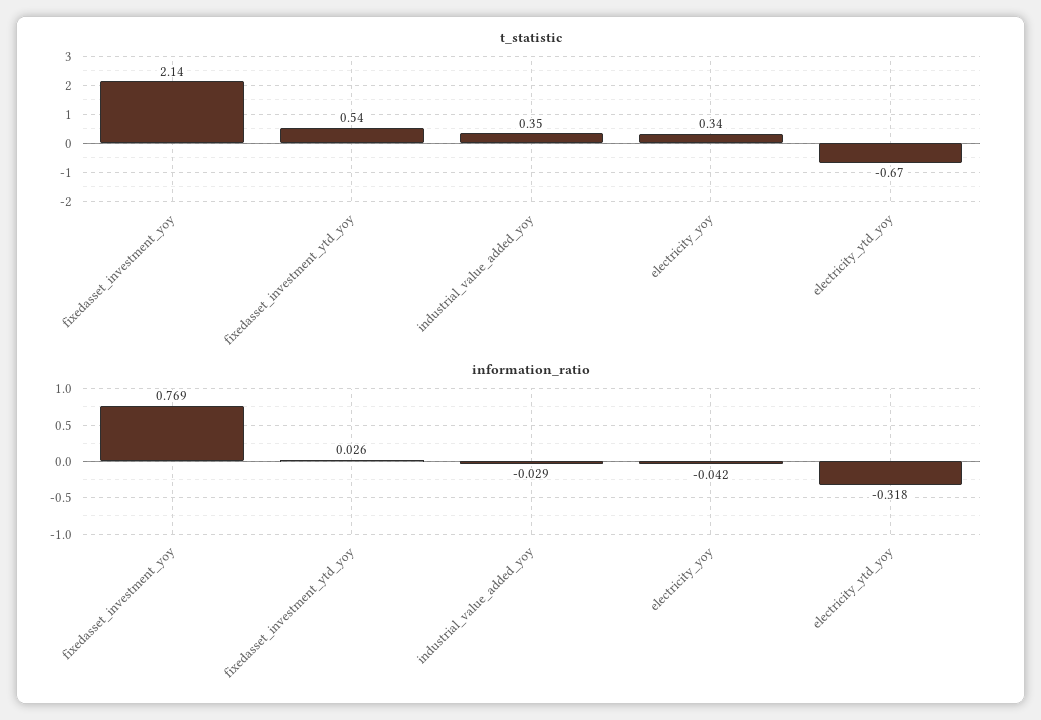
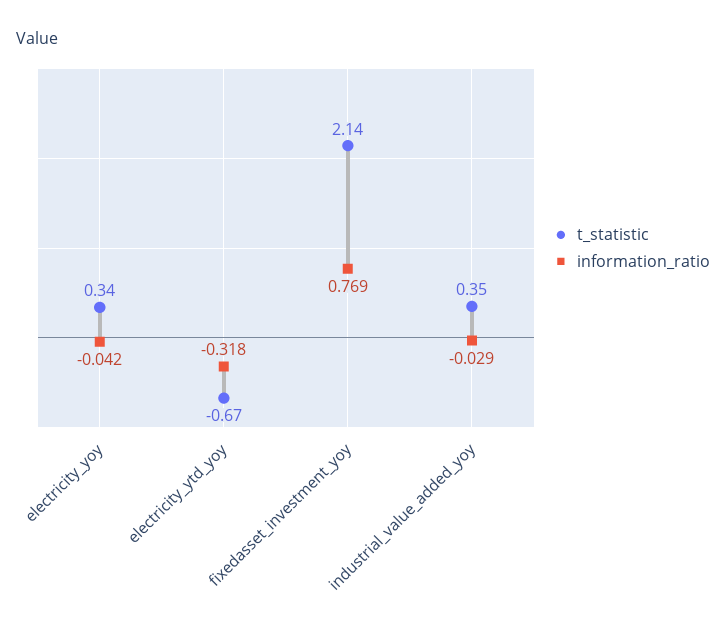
t_statistic, fixedasset_investment_ytd_yoy: 0.54 -> none
information_ratio, fixedasset_investment_ytd_yoy: 0.026 -> none

